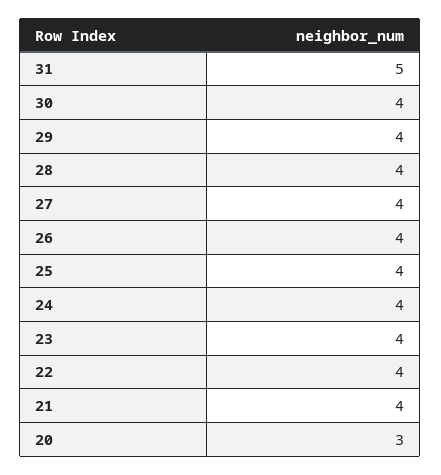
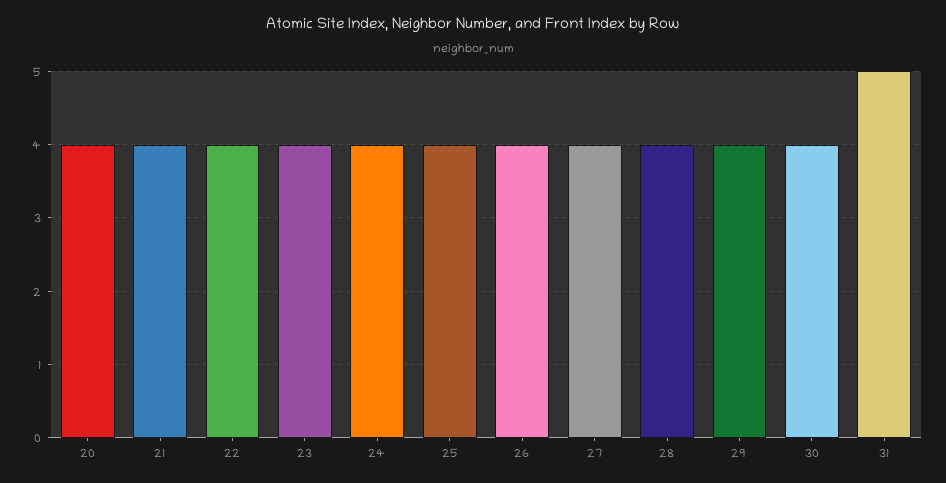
20: 3 -> 4

